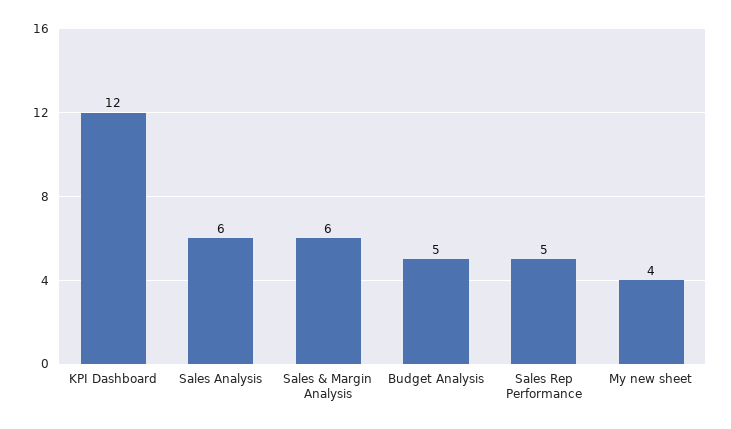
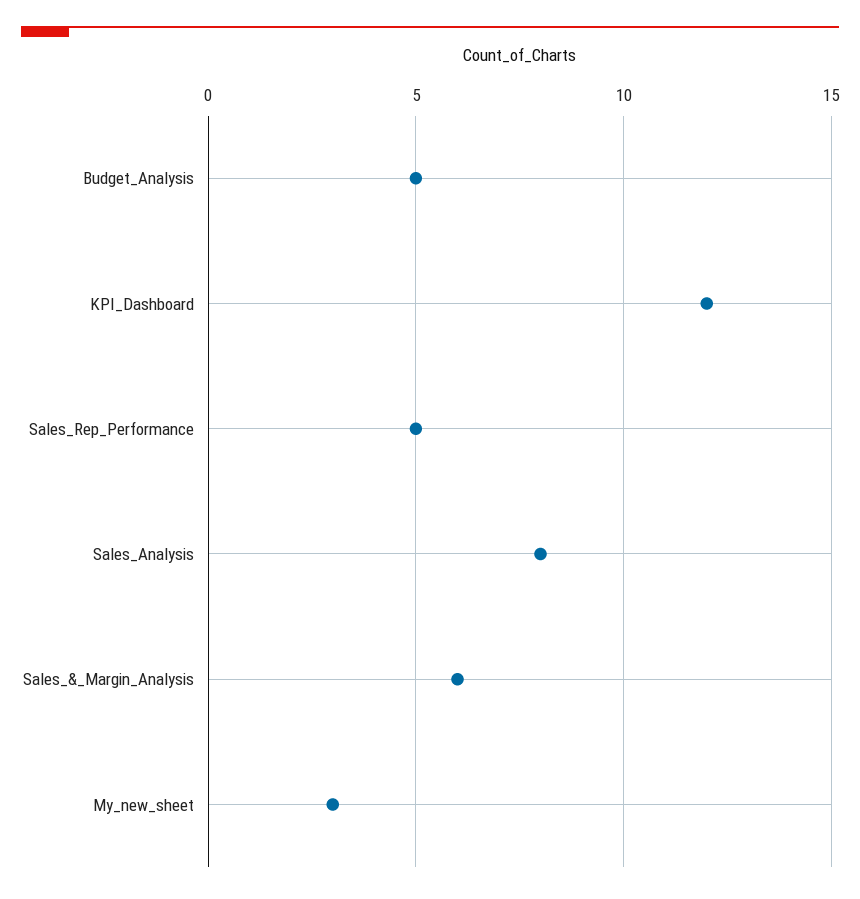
Sales Analysis: 6 -> 8
My new sheet: 4 -> 3

